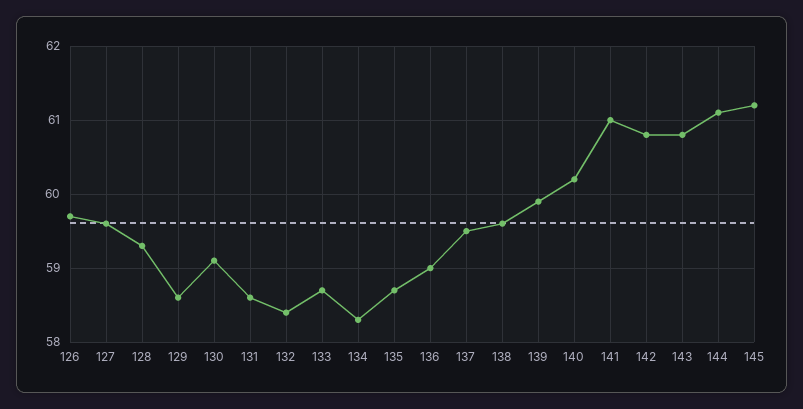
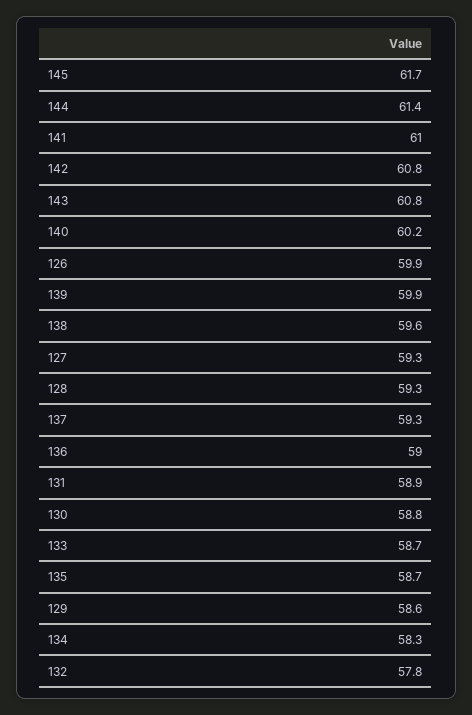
126: 59.7 -> 59.9
127: 59.6 -> 59.3
130: 59.1 -> 58.8
131: 58.6 -> 58.9
132: 58.4 -> 57.8
137: 59.5 -> 59.3
144: 61.1 -> 61.4
145: 61.2 -> 61.7

